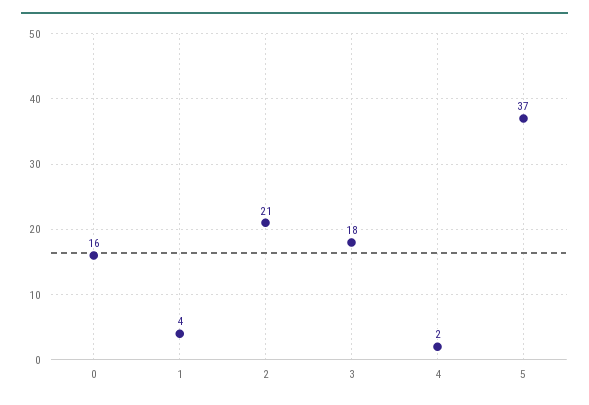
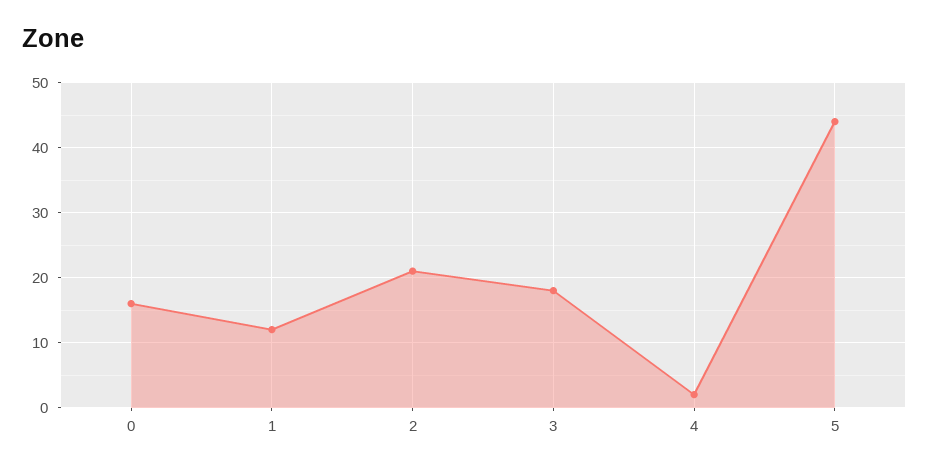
1: 4 -> 12
5: 37 -> 44

